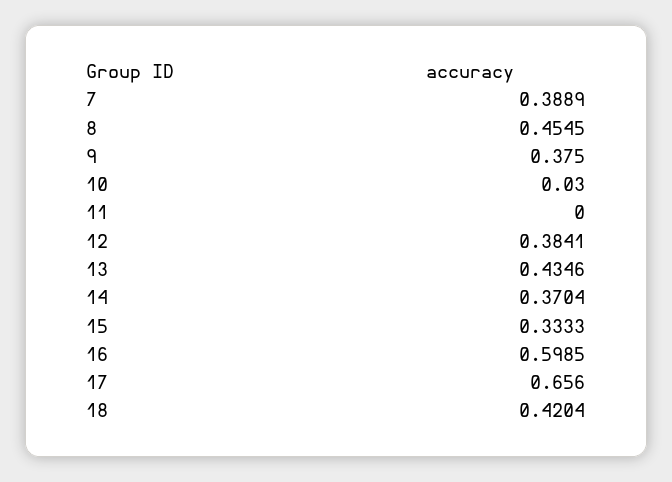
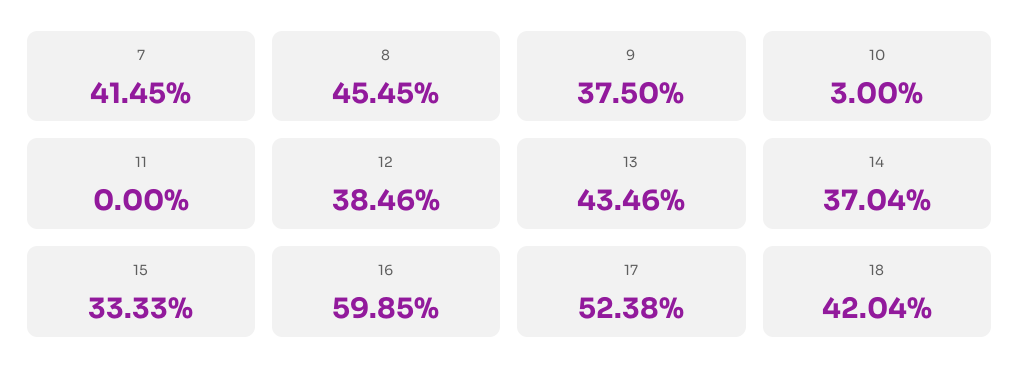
7: 0.3889 -> 0.4145
12: 0.3841 -> 0.3846
17: 0.656 -> 0.5238

